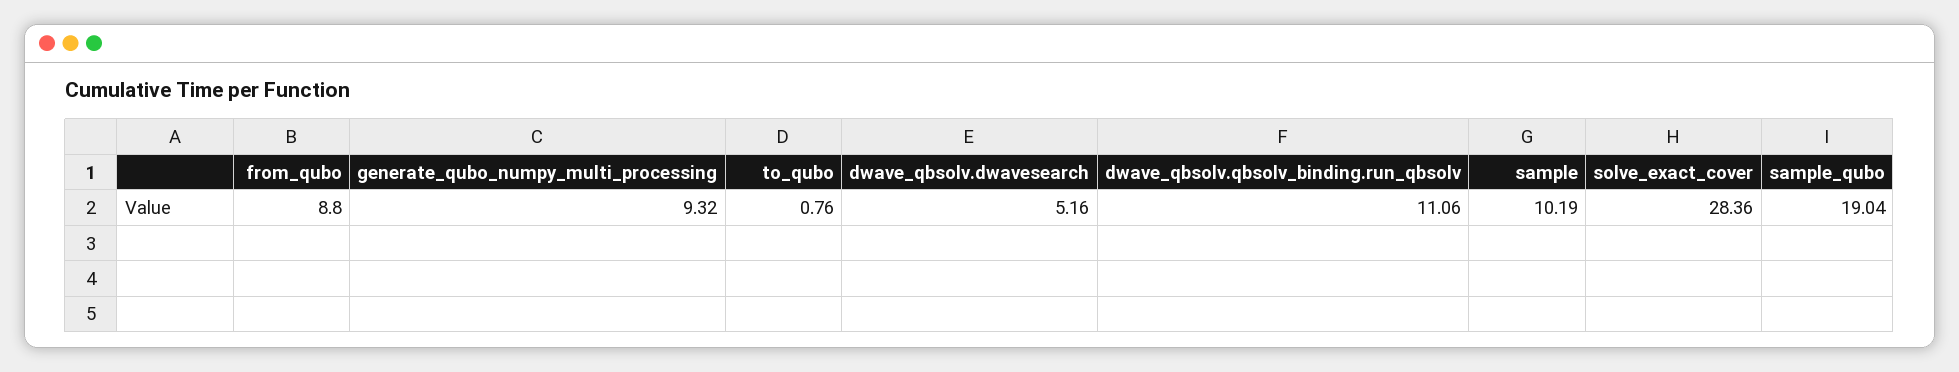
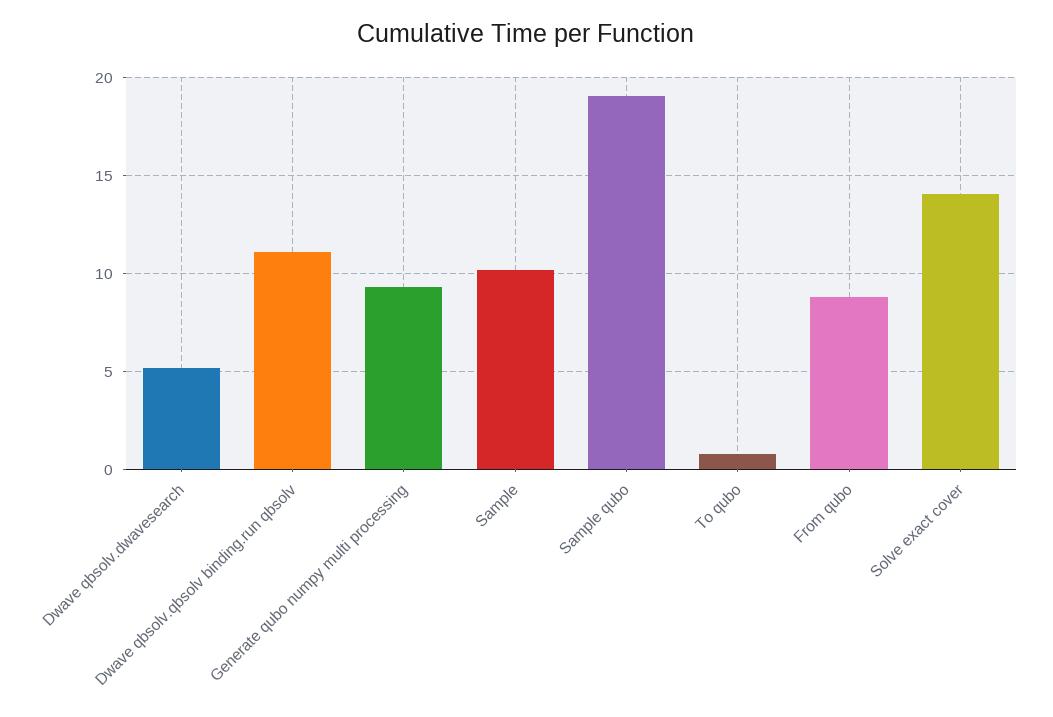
solve_exact_cover: 28.36 -> 14

